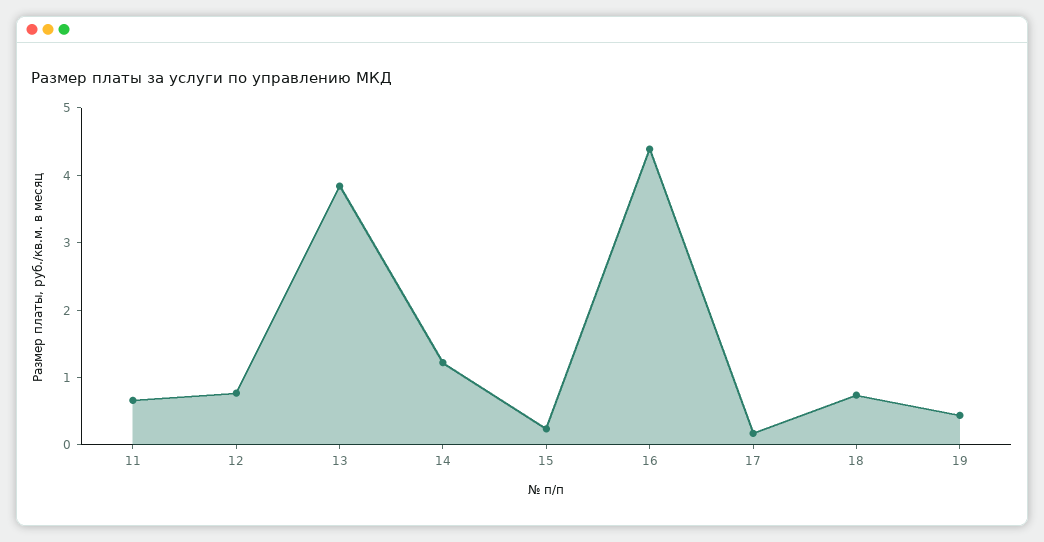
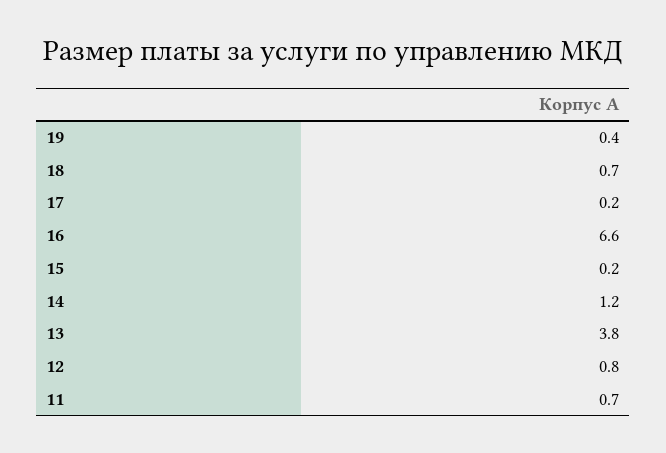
16: 4.4 -> 6.6

